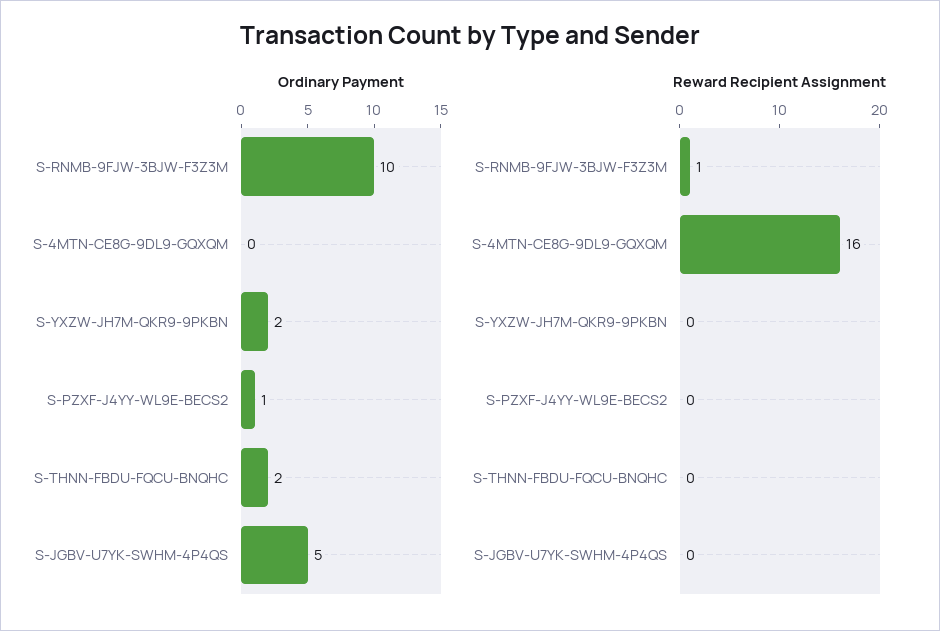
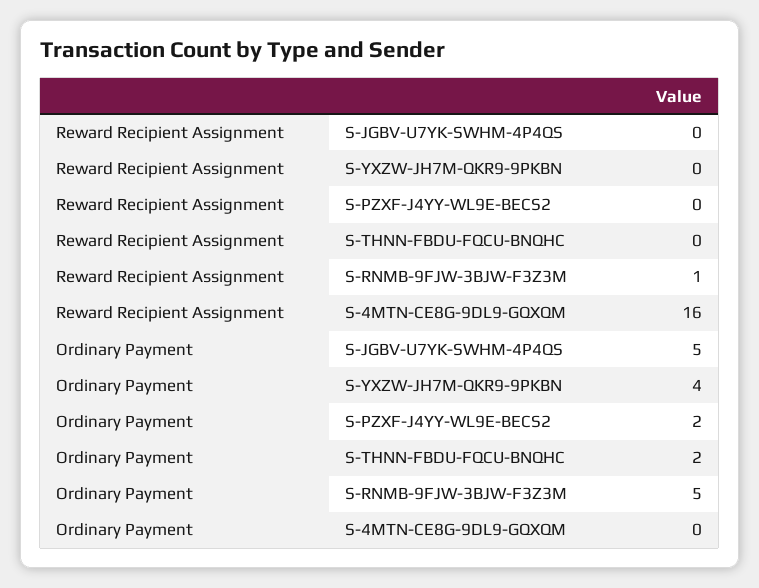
Ordinary Payment, S-RNMB-9FJW-3BJW-F3Z3M: 10 -> 5
Ordinary Payment, S-YXZW-JH7M-QKR9-9PKBN: 2 -> 4
Ordinary Payment, S-PZXF-J4YY-WL9E-BECS2: 1 -> 2

